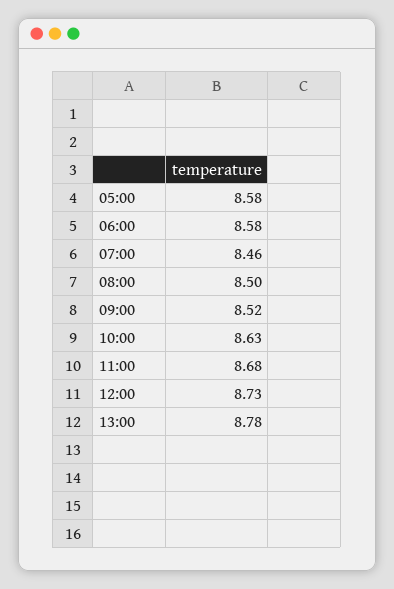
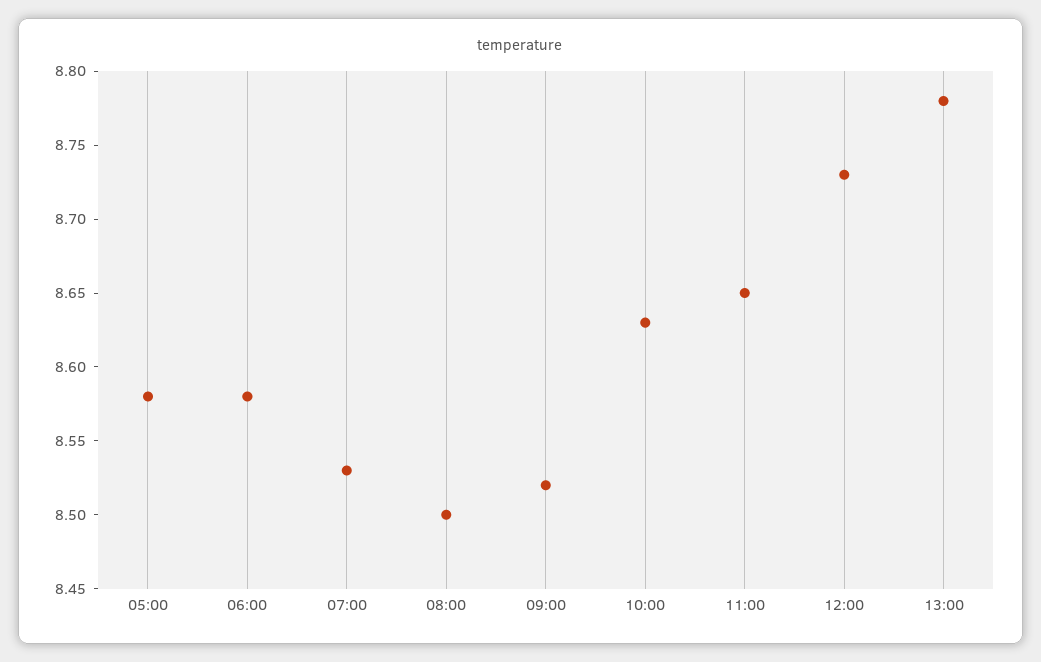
07:00: 8.46 -> 8.53
11:00: 8.68 -> 8.65

